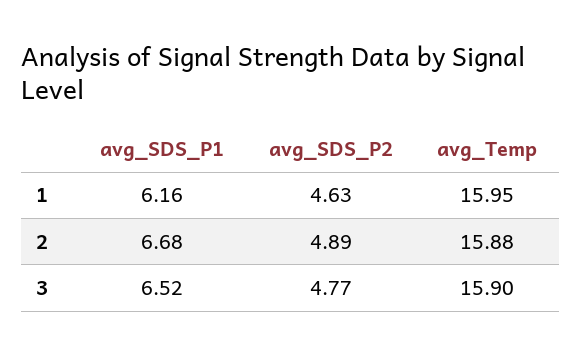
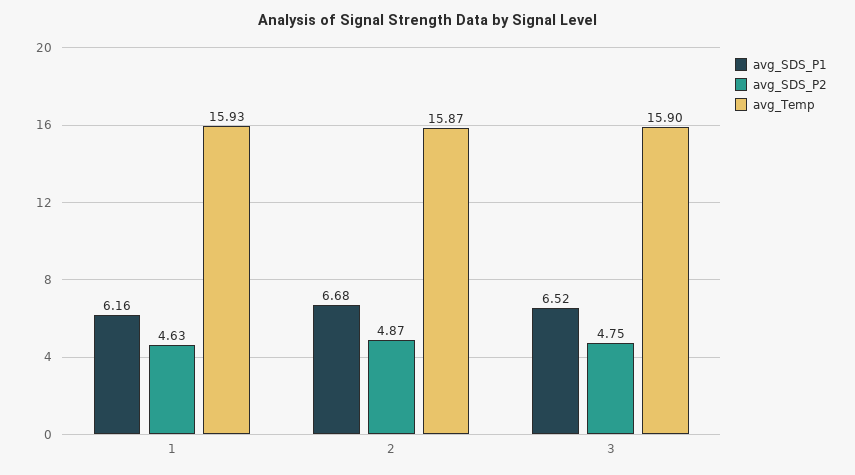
avg_Temp, 1: 15.95 -> 15.93
avg_SDS_P2, 2: 4.89 -> 4.87
avg_Temp, 2: 15.88 -> 15.87
avg_SDS_P2, 3: 4.77 -> 4.75

